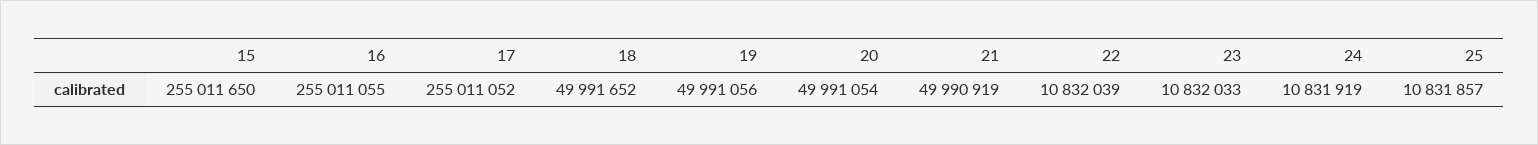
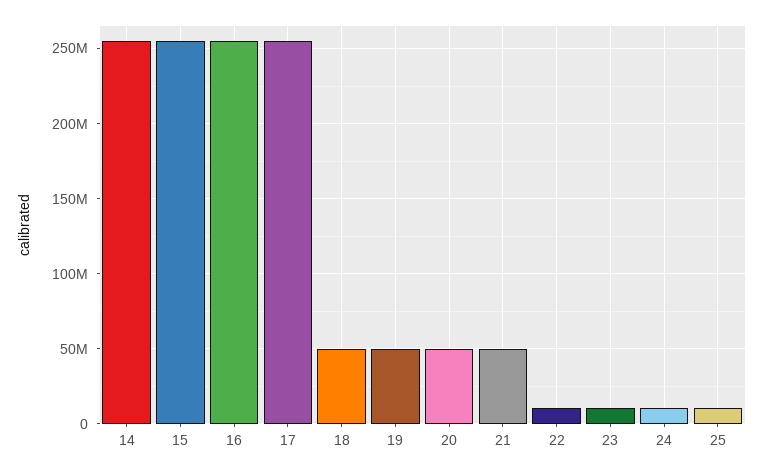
14: none -> 255000000

